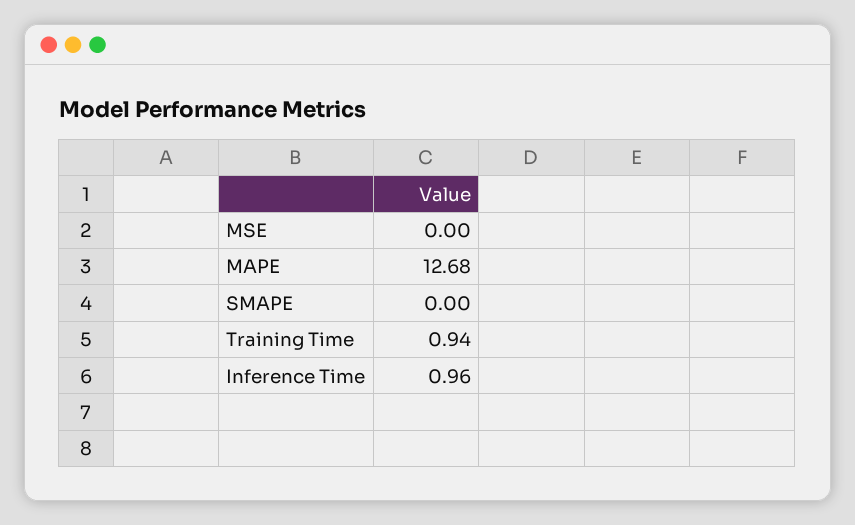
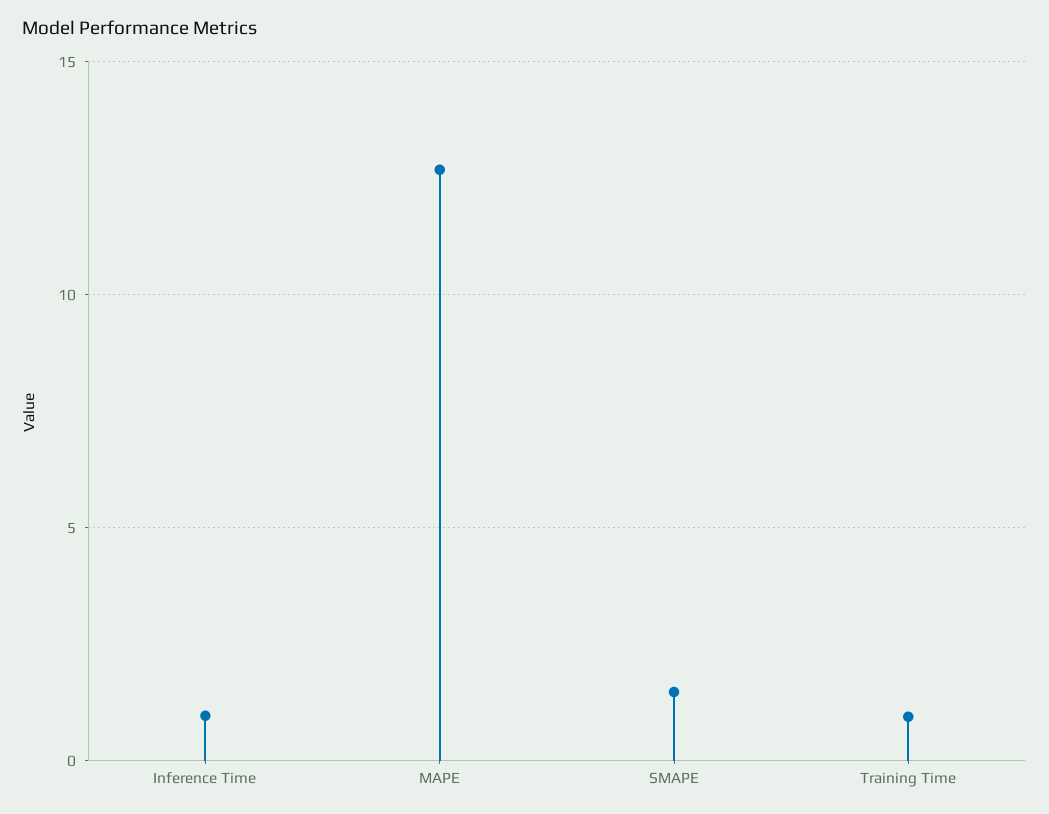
MSE: 0 -> none
SMAPE: 0 -> 1.5

